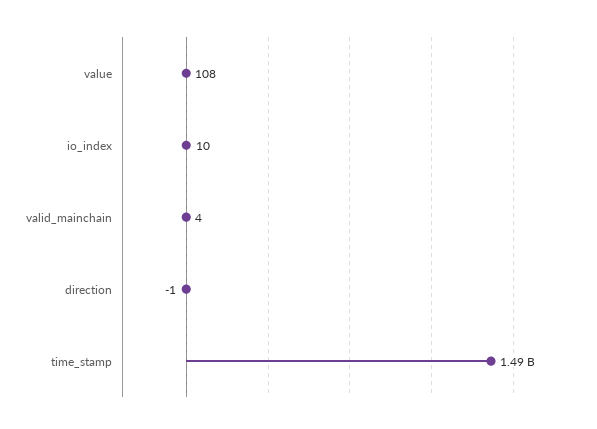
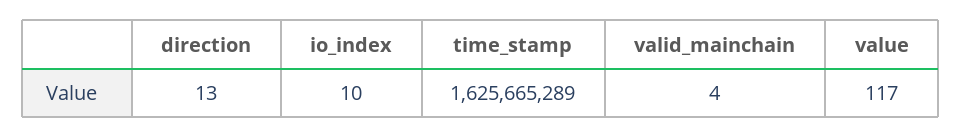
value: 108 -> 117
direction: -1 -> 13
time_stamp: 1490000000 -> 1625665289

